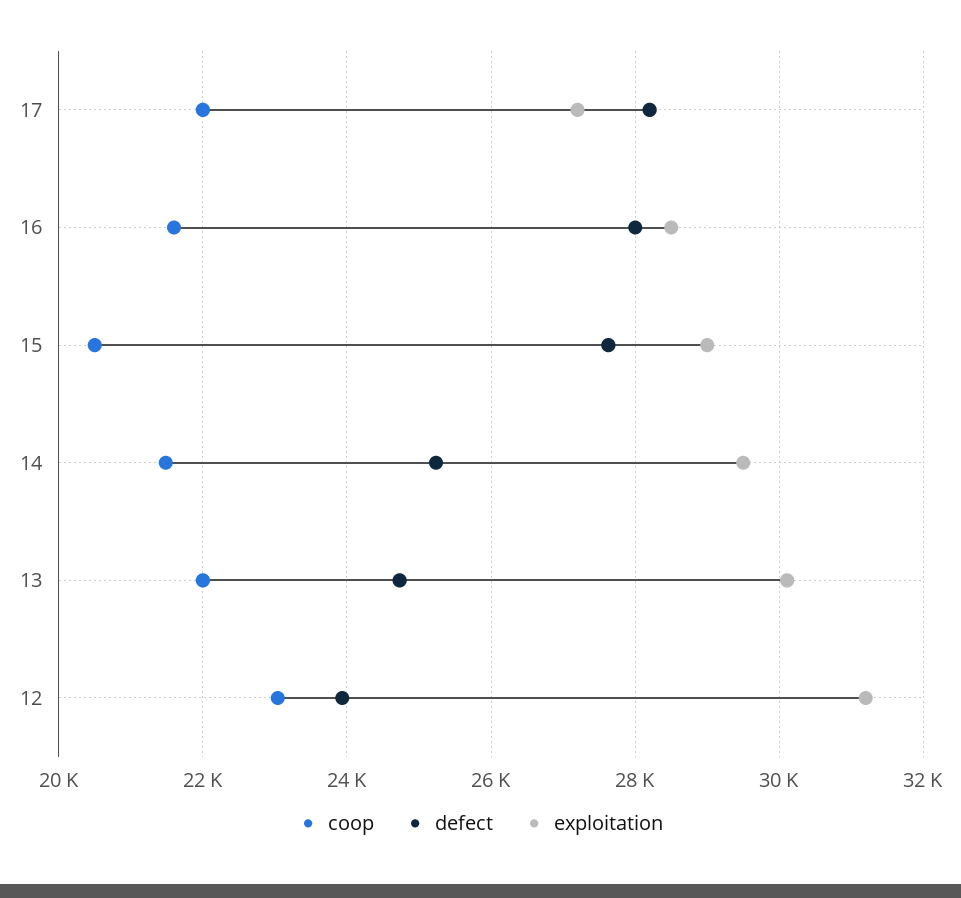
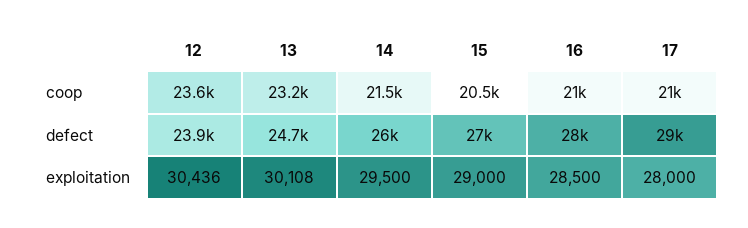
coop, 17: 22000 -> 21000
defect, 17: 28200 -> 29000
exploitation, 17: 27200 -> 28000
coop, 16: 21600 -> 21000
defect, 15: 27600 -> 27000
defect, 14: 25200 -> 26000
coop, 13: 22000 -> 23200
coop, 12: 23000 -> 23600
exploitation, 12: 31200 -> 30436

